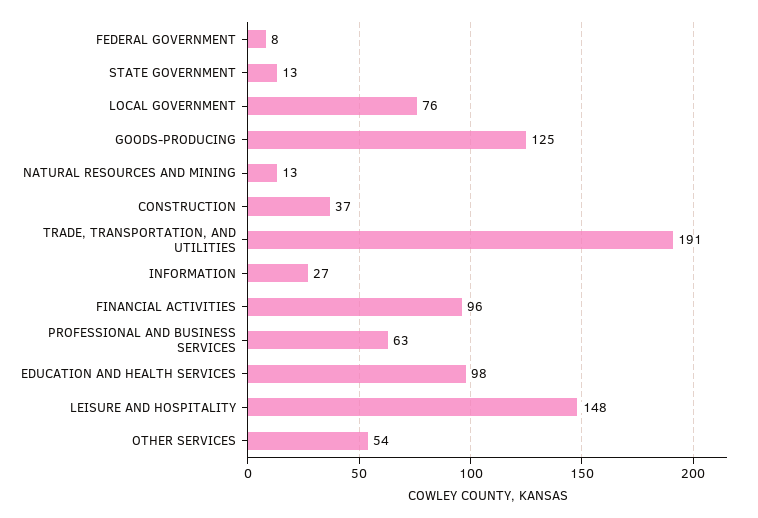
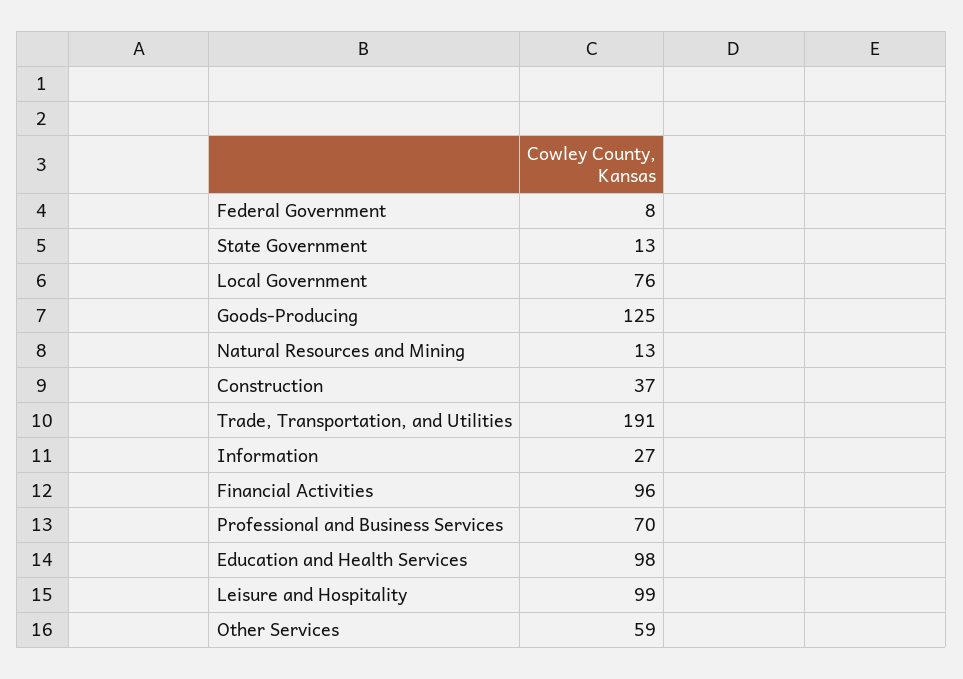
PROFESSIONAL AND BUSINESS SERVICES: 63 -> 70
LEISURE AND HOSPITALITY: 148 -> 99
OTHER SERVICES: 54 -> 59

